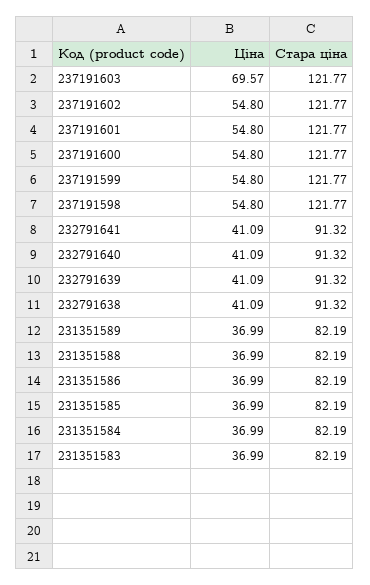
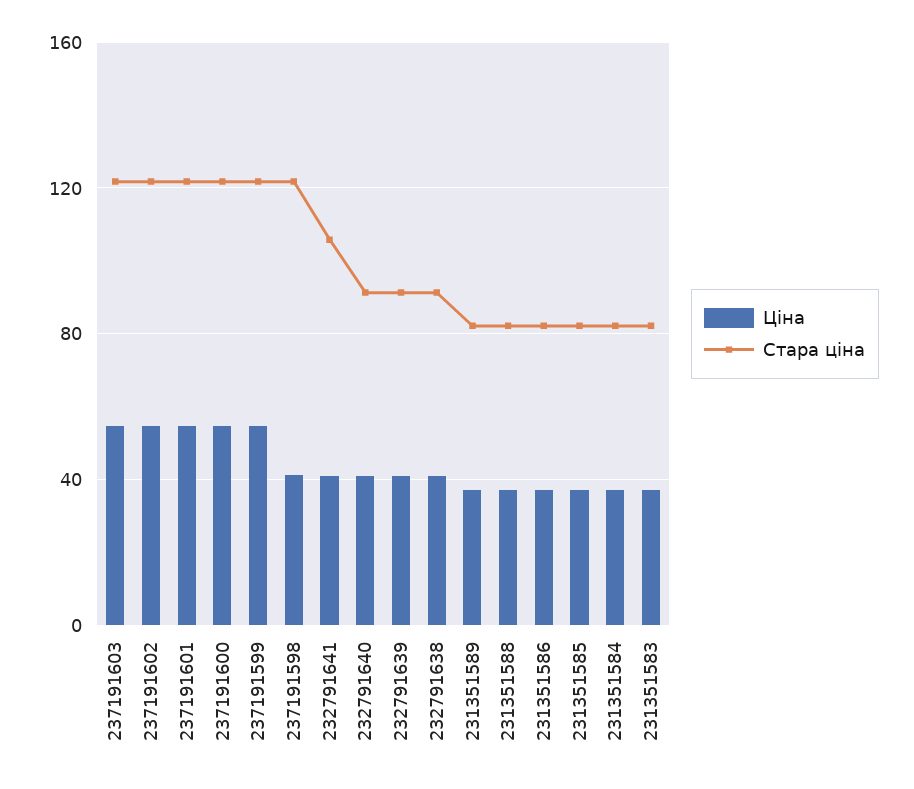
Ціна, 237191603: 69.57 -> 55
Ціна, 237191598: 54.8 -> 40
Стара ціна, 232791641: 91.32 -> 105

